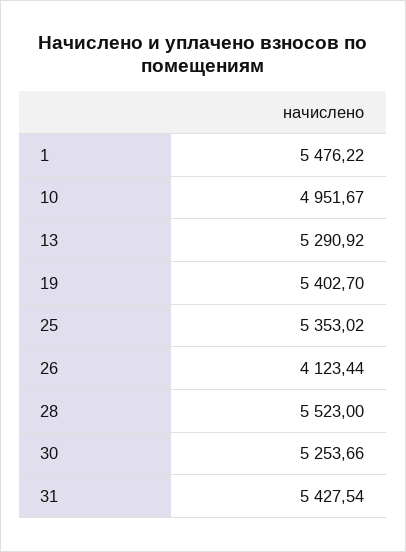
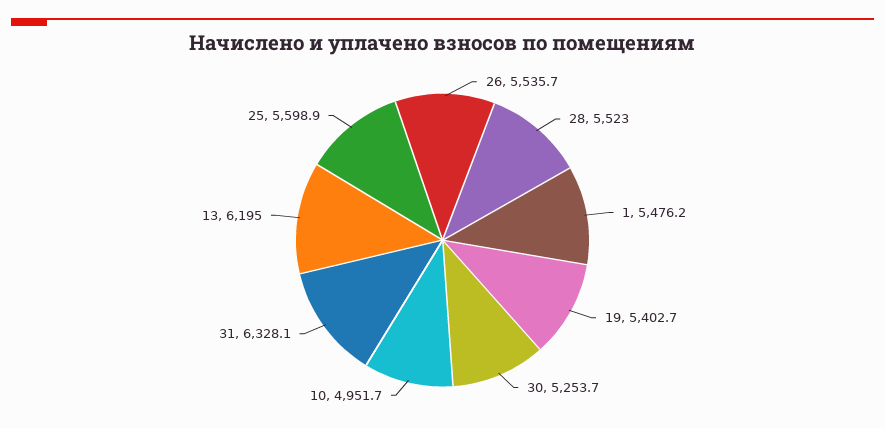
13: 5290.92 -> 6195
25: 5353.02 -> 5598.9
26: 4123.44 -> 5535.7
31: 5427.54 -> 6328.1

